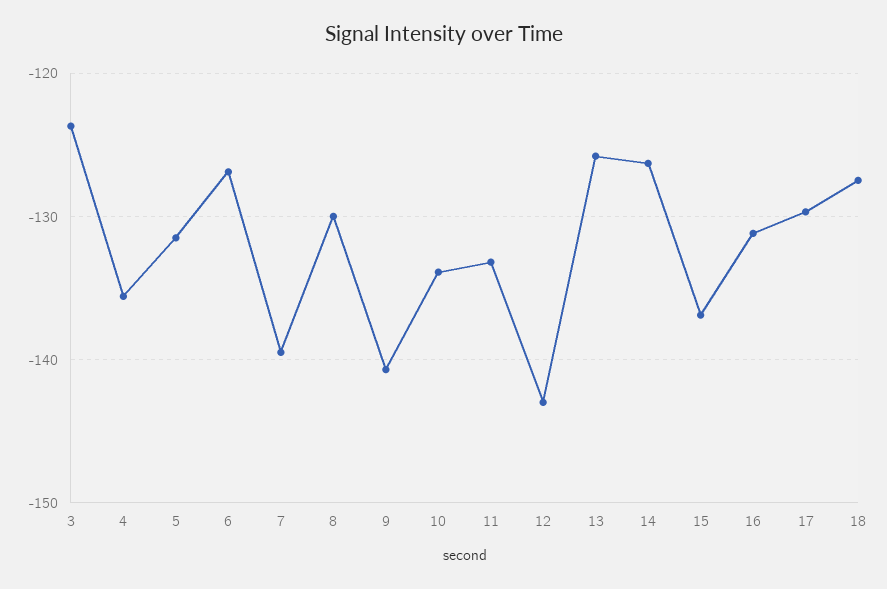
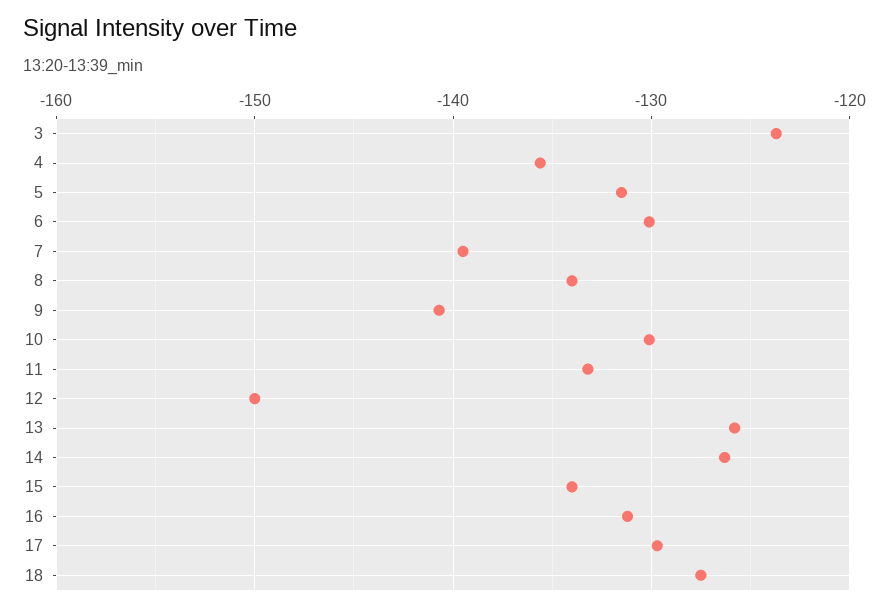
6: -127 -> -130
8: -130 -> -134
10: -134 -> -130
12: -143 -> -150
15: -137 -> -134

